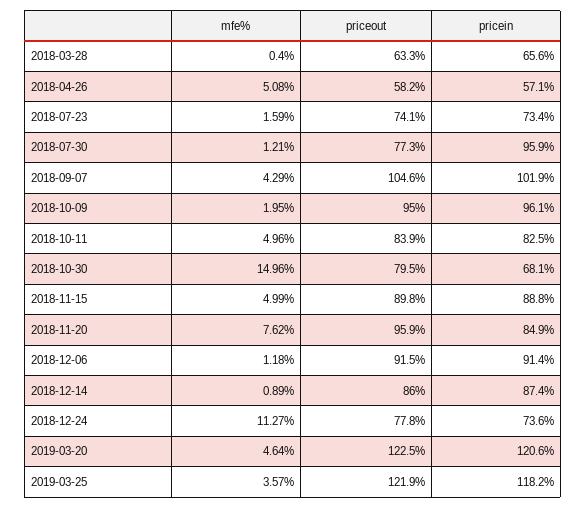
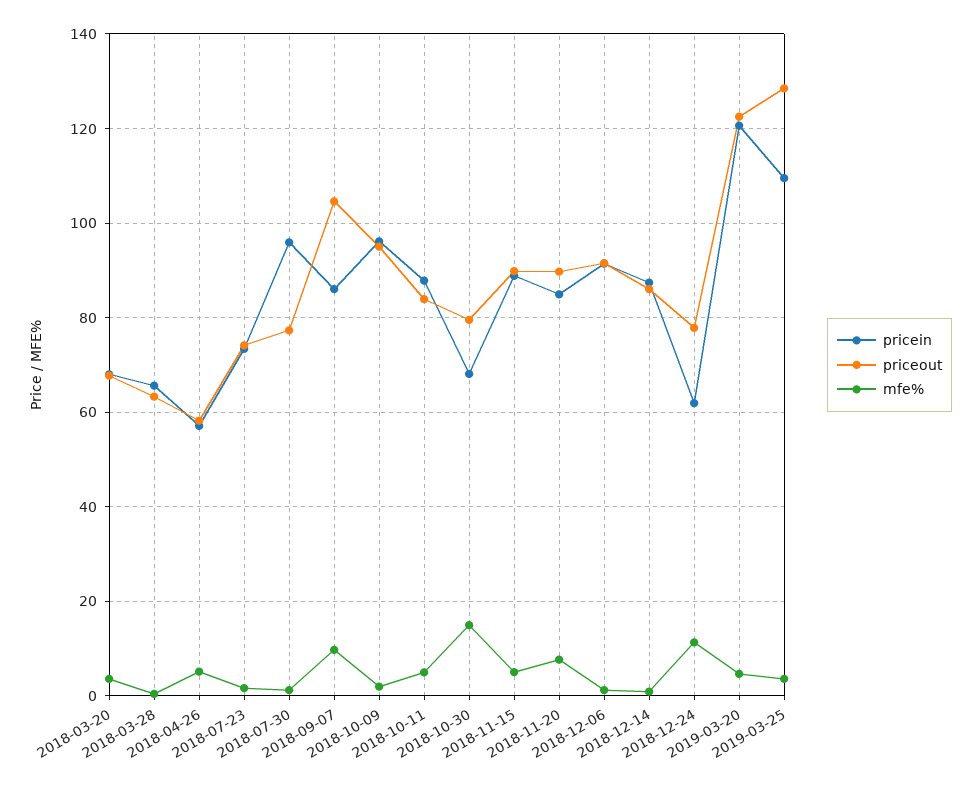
mfe%, 2018-09-07: 4.29 -> 10
pricein, 2018-09-07: 101.9 -> 86
pricein, 2018-10-11: 82.5 -> 88
priceout, 2018-11-20: 95.9 -> 90
pricein, 2018-12-24: 73.6 -> 62
priceout, 2019-03-25: 121.9 -> 128
pricein, 2019-03-25: 118.2 -> 110
pricein, 2018-03-20: none -> 68
priceout, 2018-03-20: none -> 68
mfe%, 2018-03-20: none -> 4

